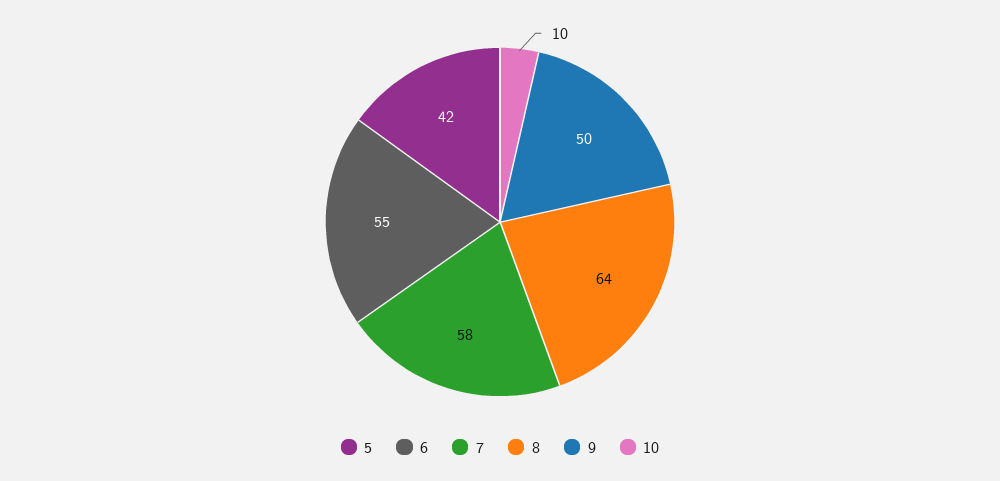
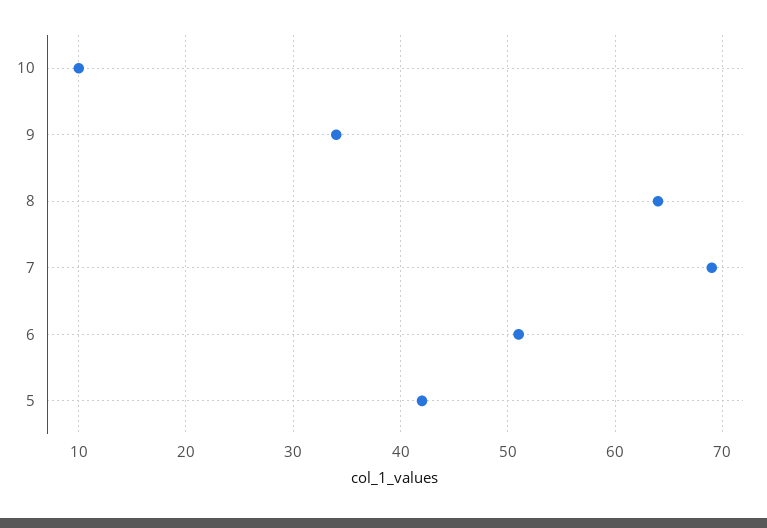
6: 55 -> 51
7: 58 -> 69
9: 50 -> 34

